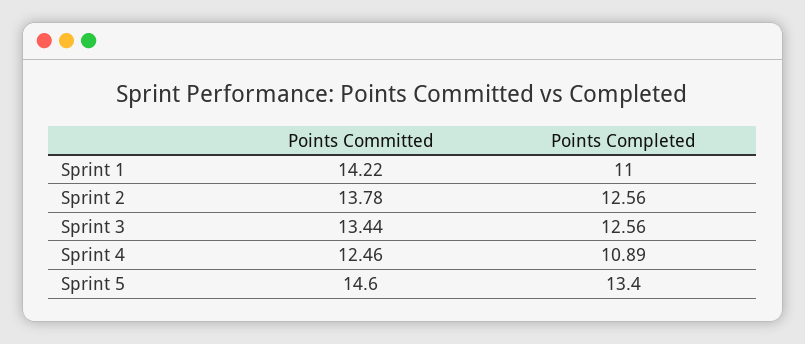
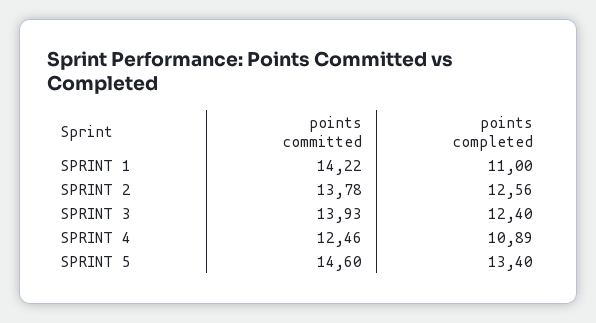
Points Committed, Sprint 3: 13.44 -> 13.93
Points Completed, Sprint 3: 12.56 -> 12.4

